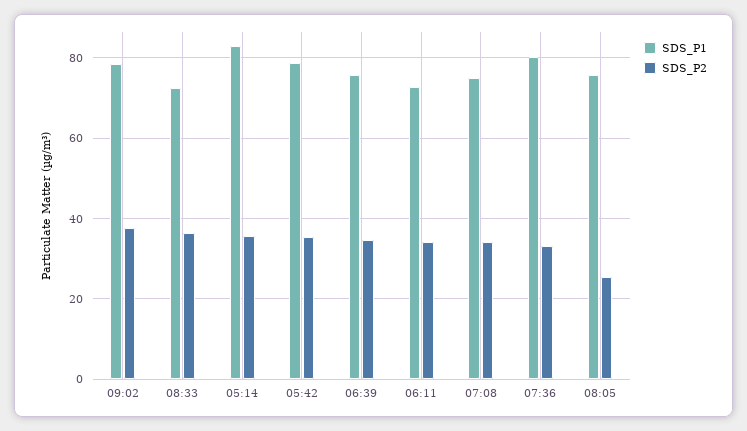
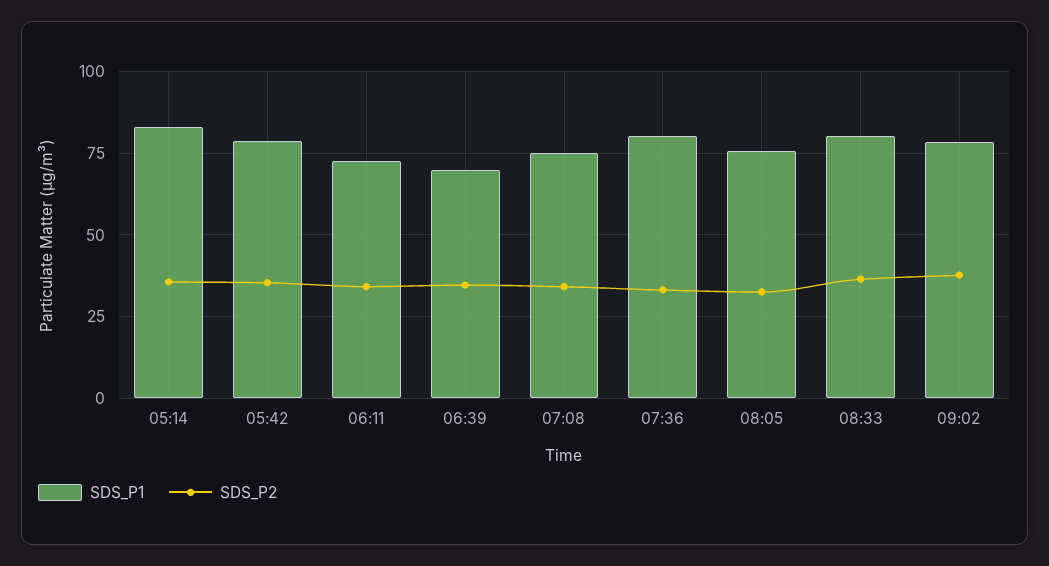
SDS_P1, 08:33: 72 -> 80
SDS_P1, 06:39: 76 -> 70
SDS_P2, 08:05: 26 -> 32.5

